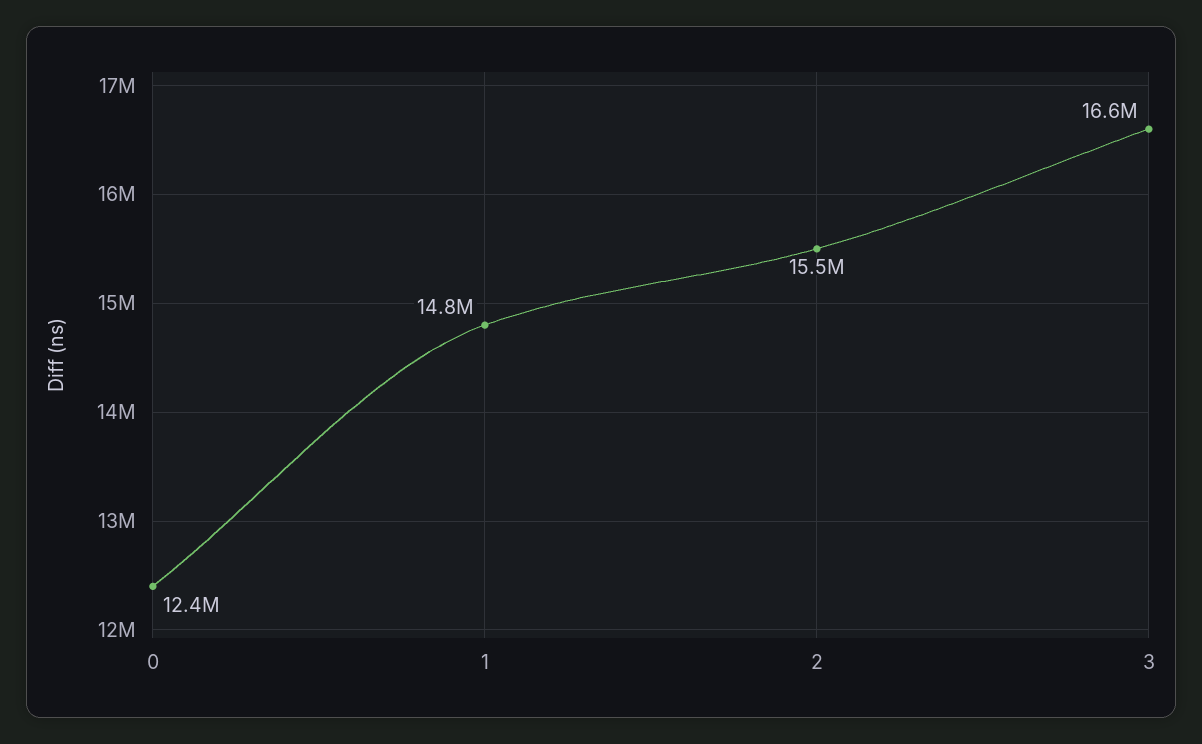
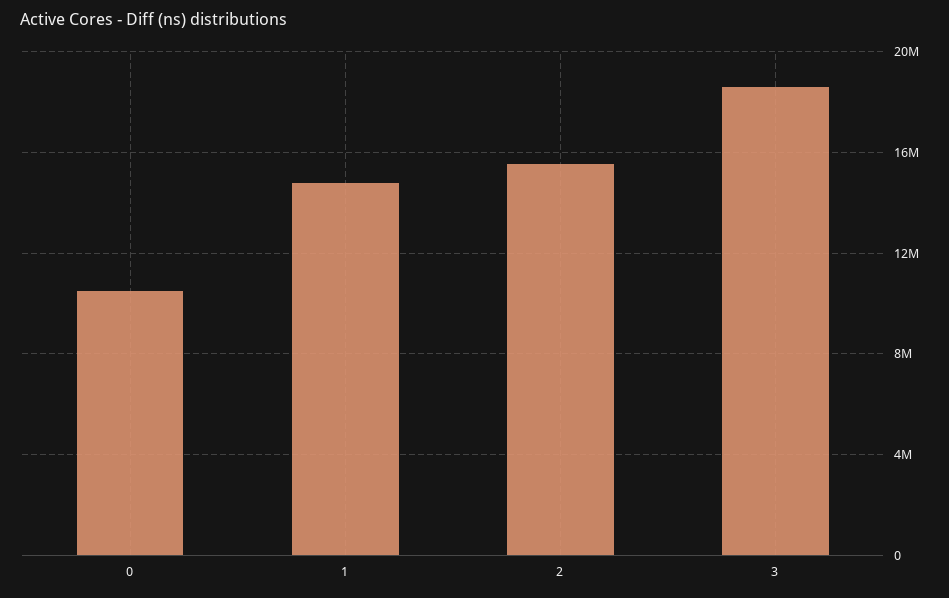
0: 12400000 -> 10500000
3: 16600000 -> 18500000

